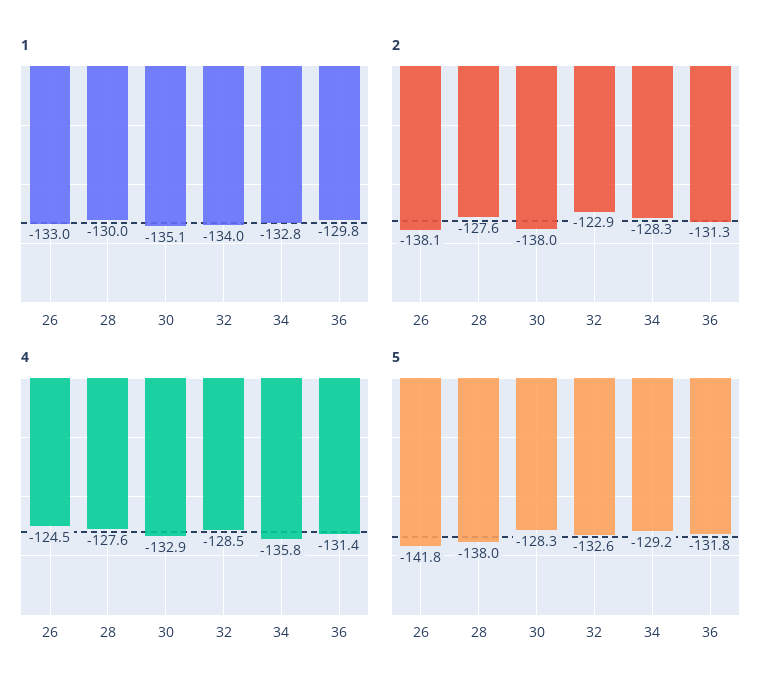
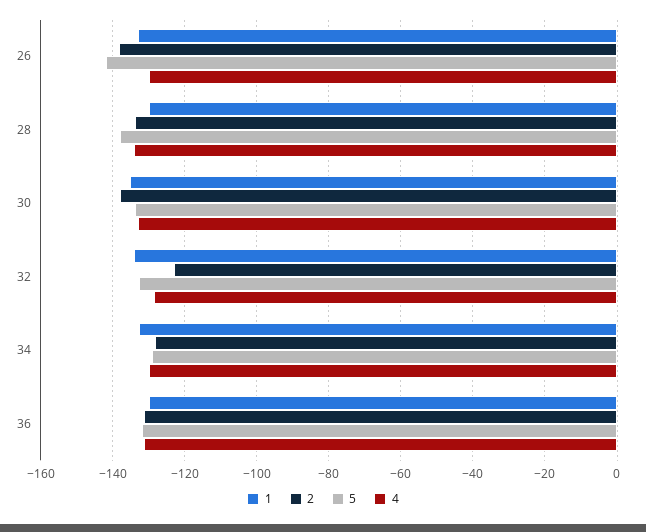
2, 28: -127.6 -> -134
4, 26: -124.5 -> -130
4, 28: -127.6 -> -134
4, 34: -135.8 -> -130
5, 30: -128.3 -> -134

